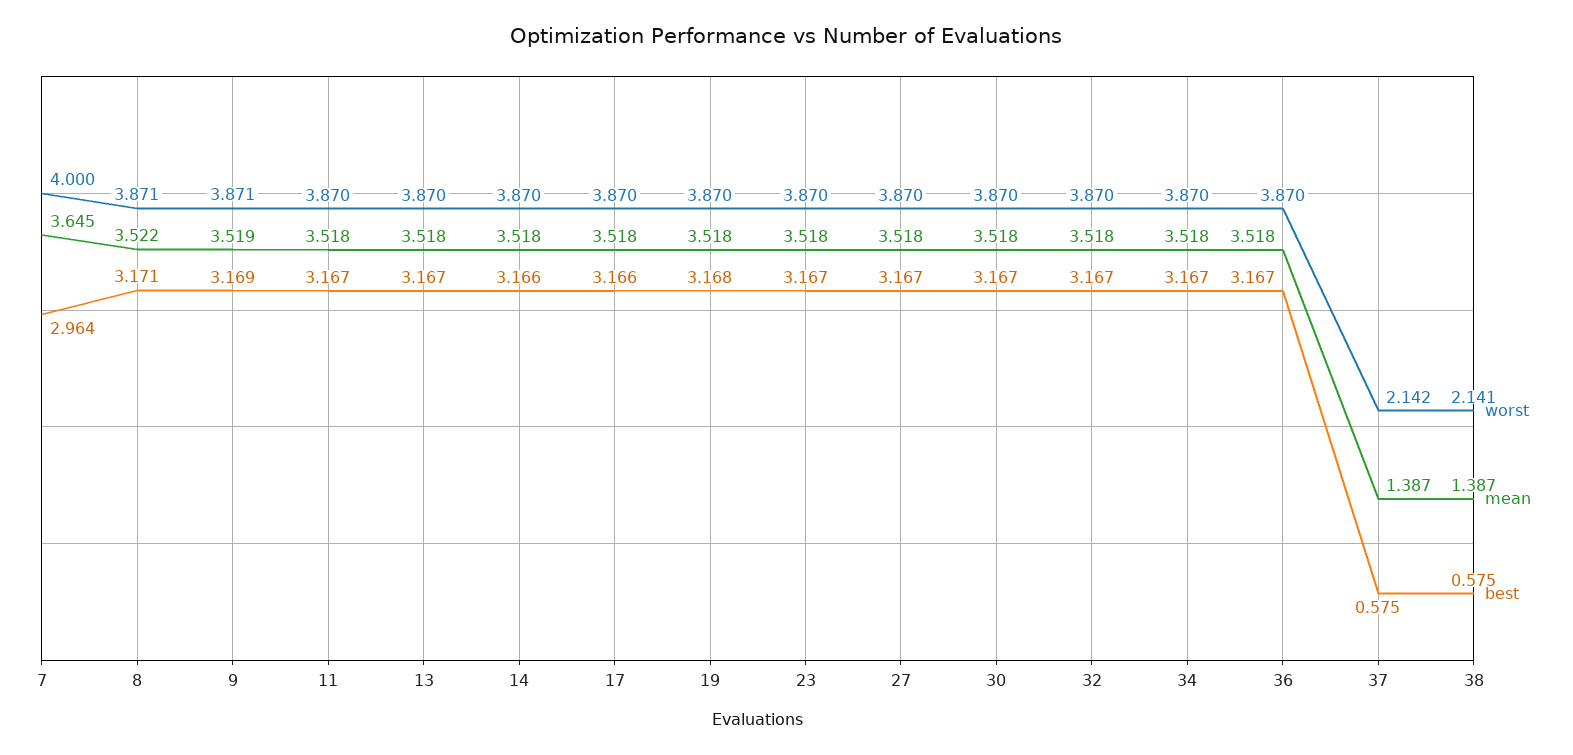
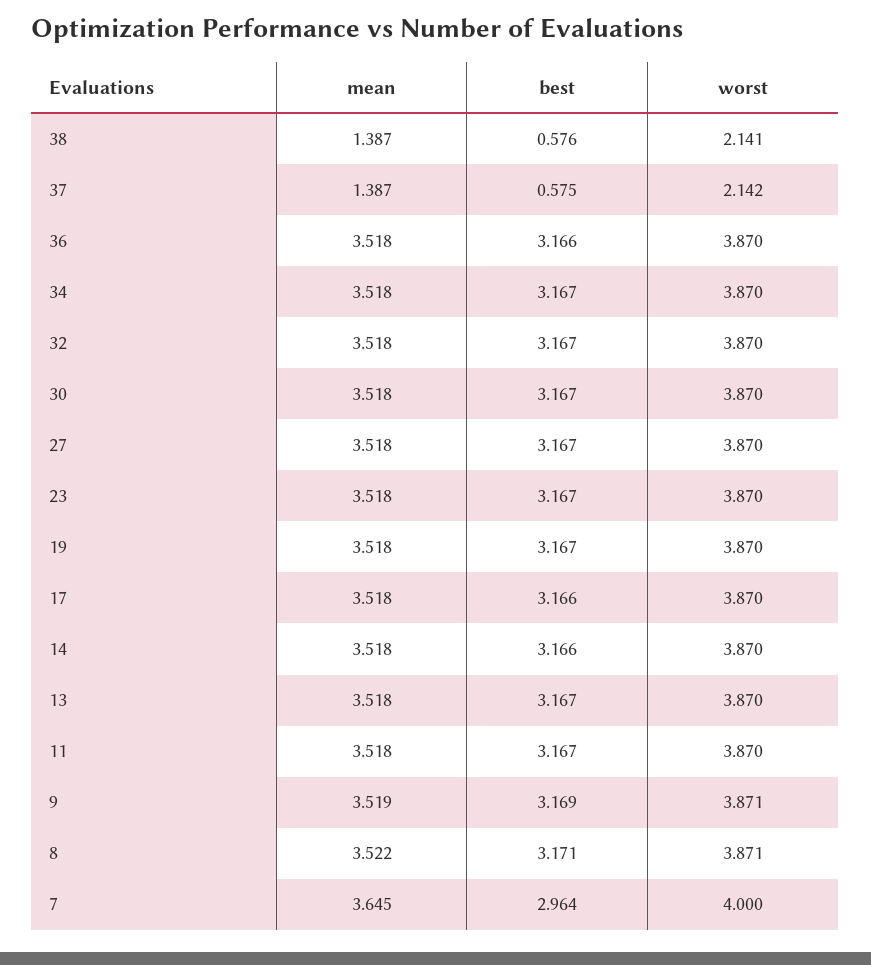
best, 19: 3.168 -> 3.167
best, 36: 3.167 -> 3.166
best, 38: 0.575 -> 0.576

